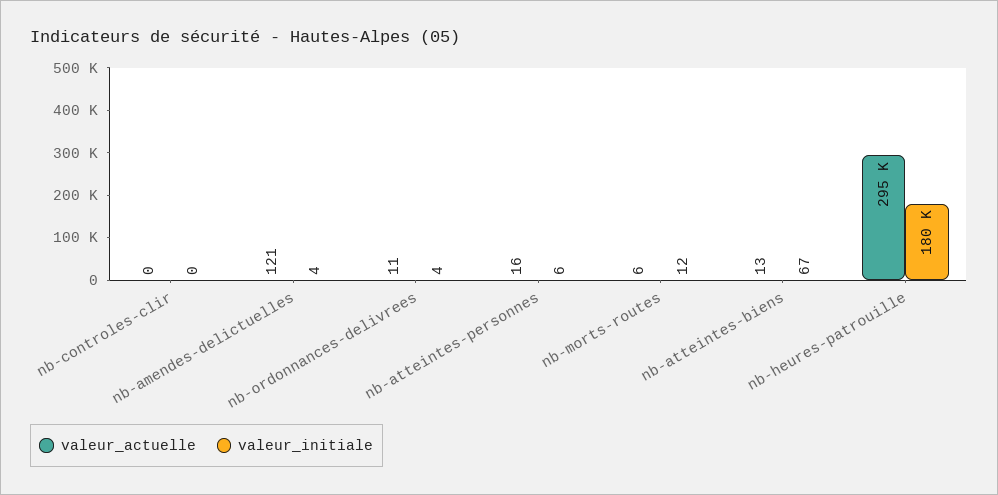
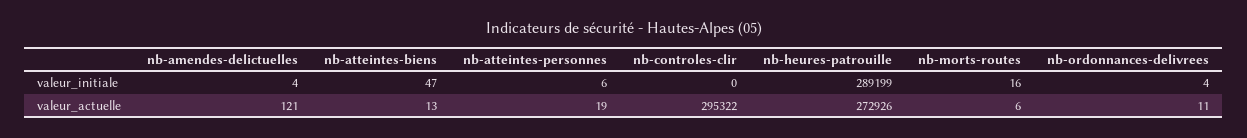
valeur_actuelle, nb-controles-clir: 0 -> 295322
valeur_actuelle, nb-atteintes-personnes: 16 -> 19
valeur_initiale, nb-morts-routes: 12 -> 16
valeur_initiale, nb-atteintes-biens: 67 -> 47
valeur_actuelle, nb-heures-patrouille: 295000 -> 272926
valeur_initiale, nb-heures-patrouille: 180000 -> 289199

